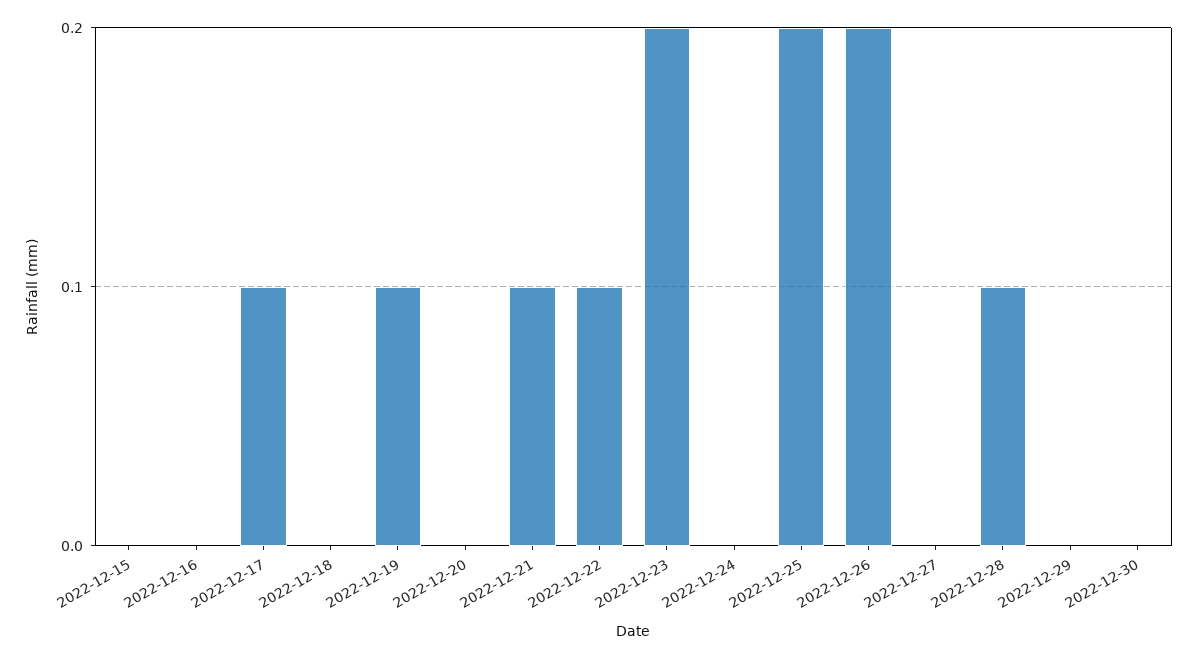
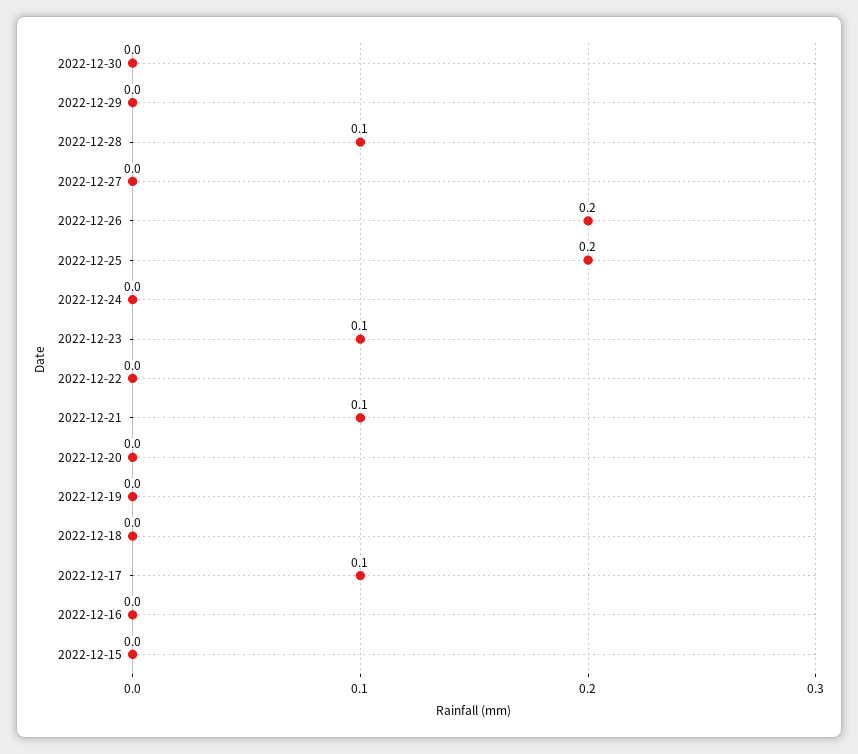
2022-12-19: 0.1 -> 0
2022-12-22: 0.1 -> 0
2022-12-23: 0.2 -> 0.1

